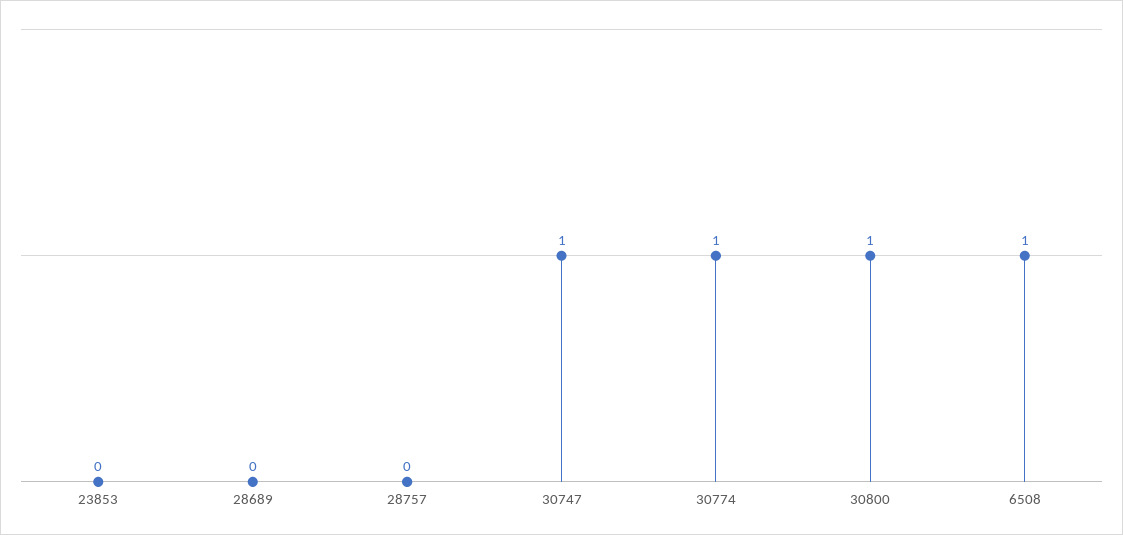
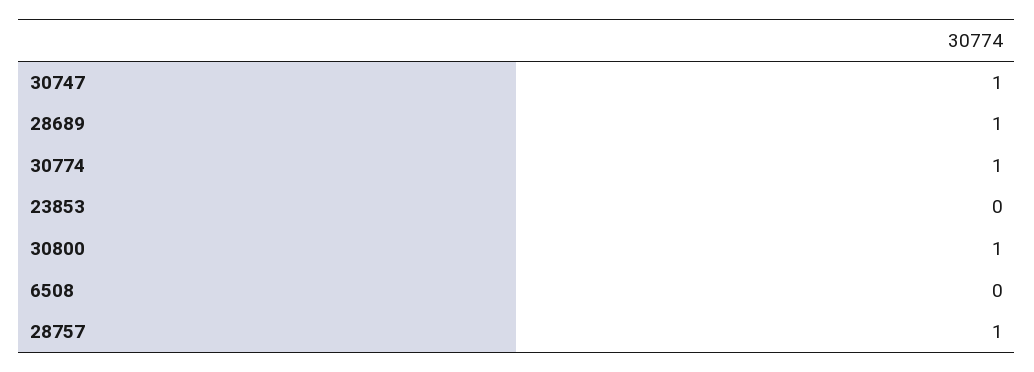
28689: 0 -> 1
28757: 0 -> 1
6508: 1 -> 0

